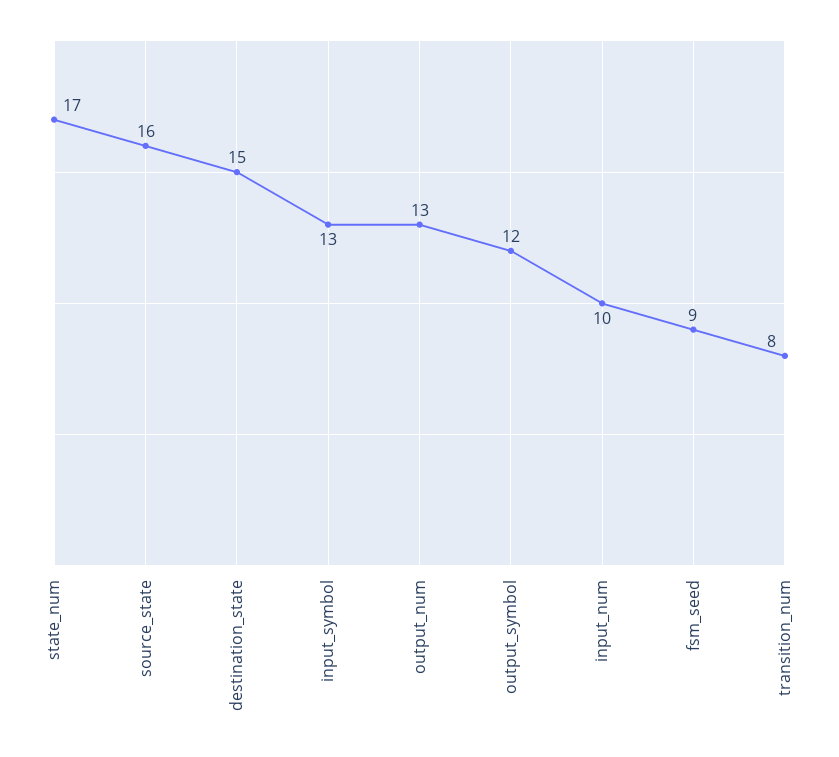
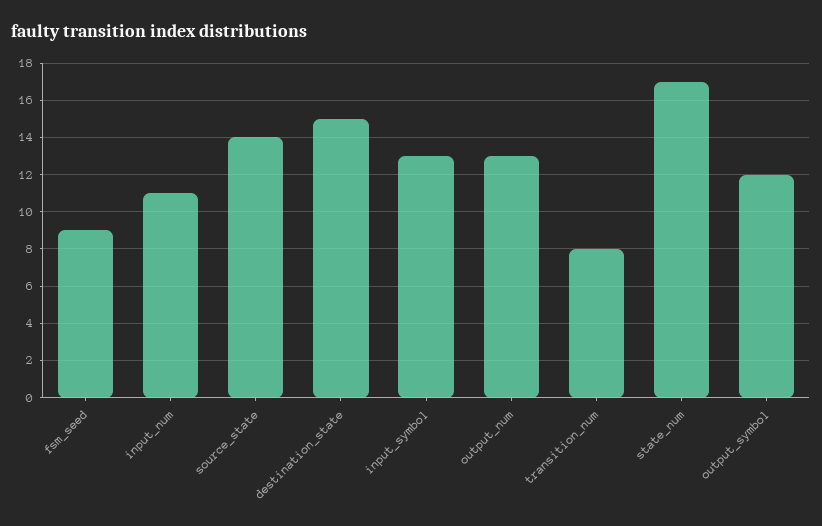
source_state: 16 -> 14
input_num: 10 -> 11

